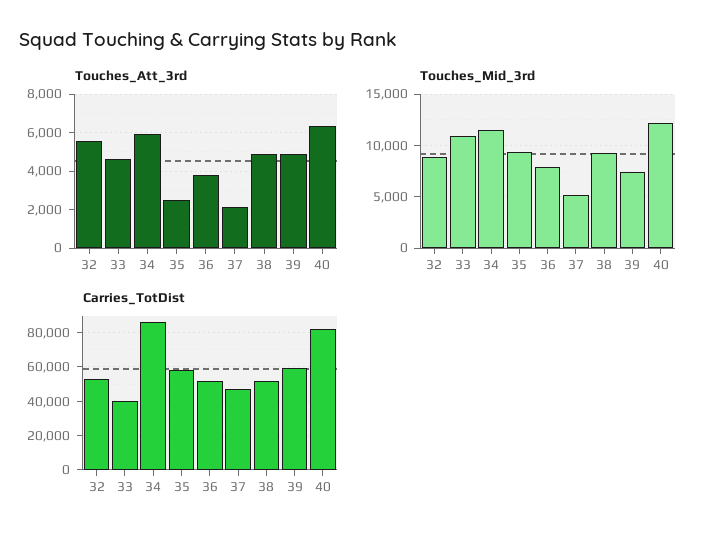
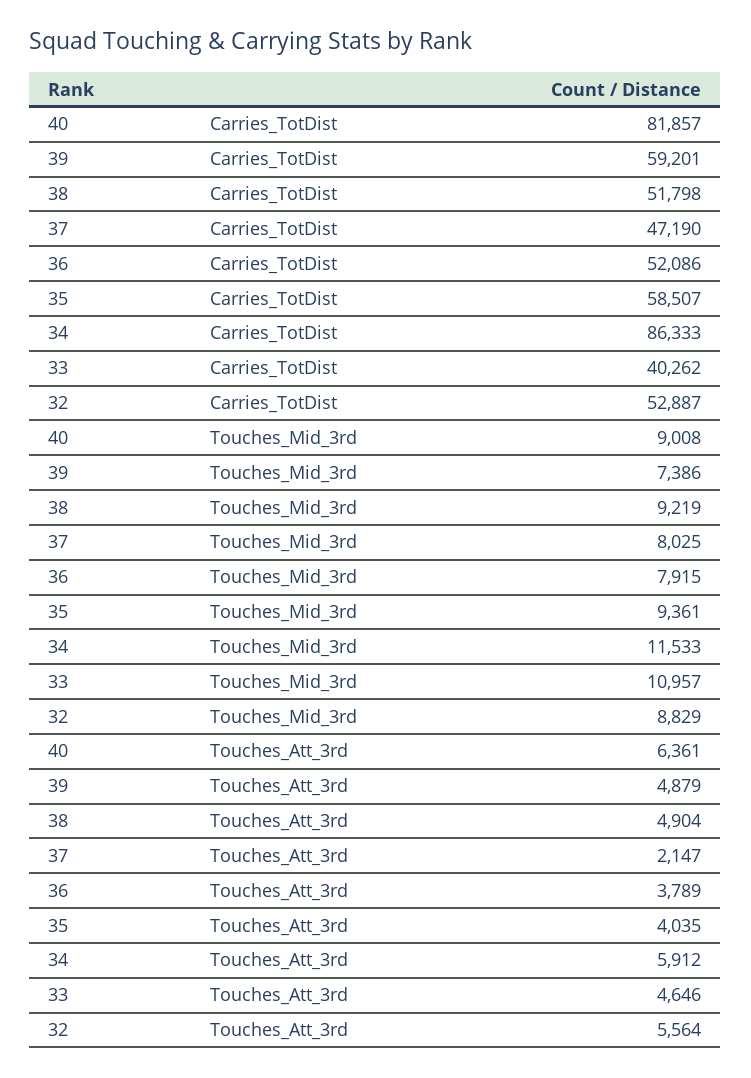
Touches_Att_3rd, 35: 2500 -> 4035
Touches_Mid_3rd, 37: 5000 -> 8025
Touches_Mid_3rd, 40: 12000 -> 9008

